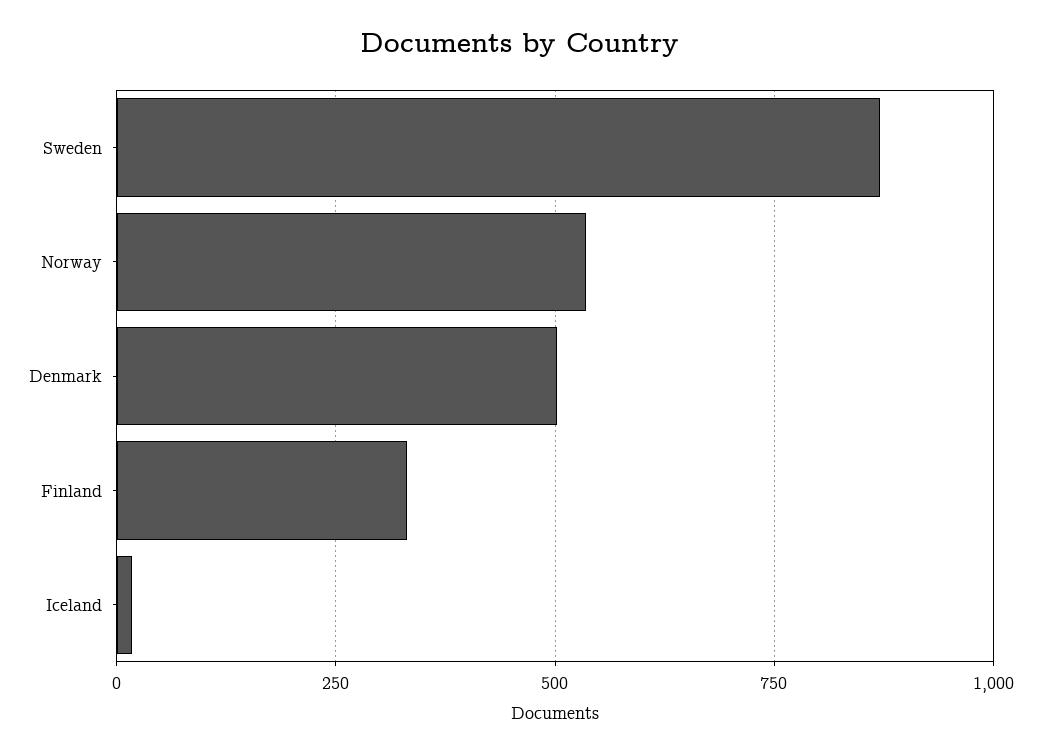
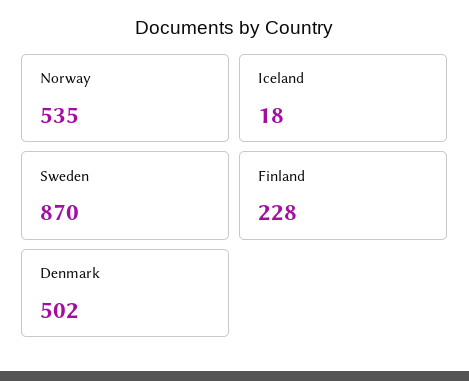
Finland: 325 -> 228

